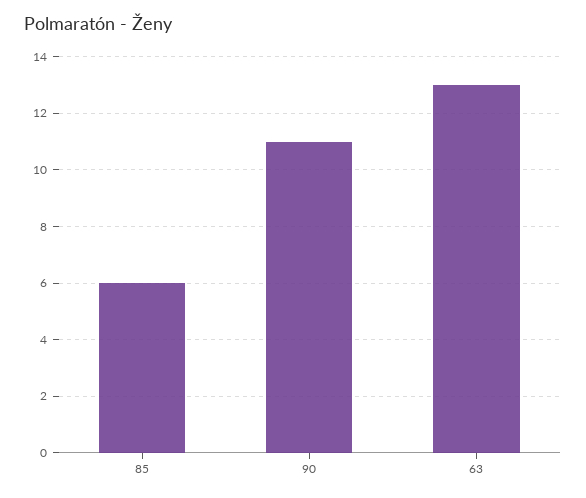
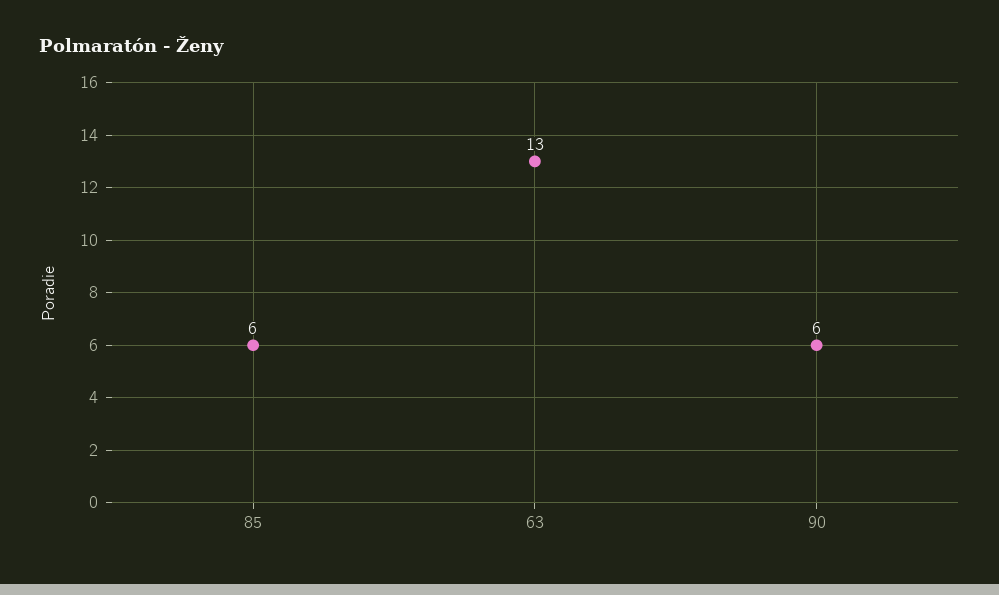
90: 11 -> 6

